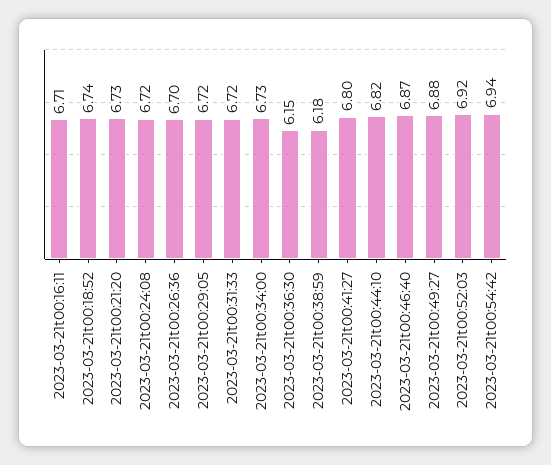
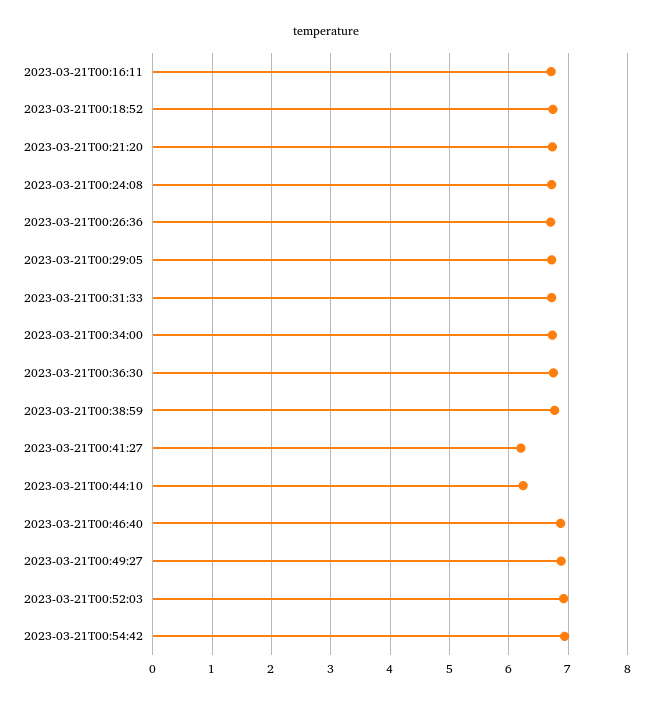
2023-03-21t00:36:30: 6.15 -> 6.8
2023-03-21t00:38:59: 6.18 -> 6.8
2023-03-21t00:41:27: 6.8 -> 6.2
2023-03-21t00:44:10: 6.82 -> 6.2

